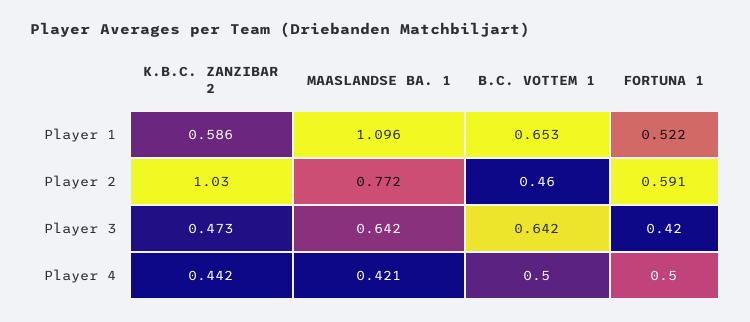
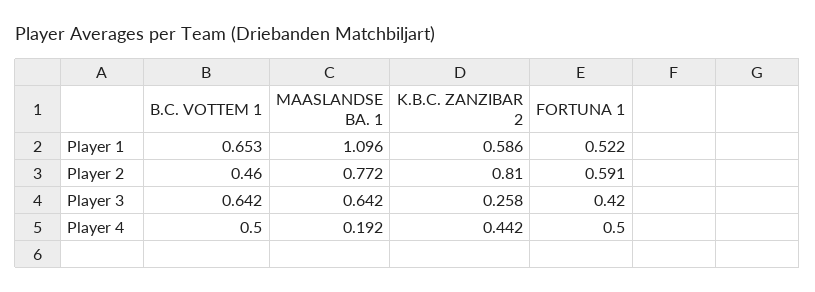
K.B.C. ZANZIBAR 2, Player 2: 1.03 -> 0.81
K.B.C. ZANZIBAR 2, Player 3: 0.473 -> 0.258
MAASLANDSE BA. 1, Player 4: 0.421 -> 0.192

